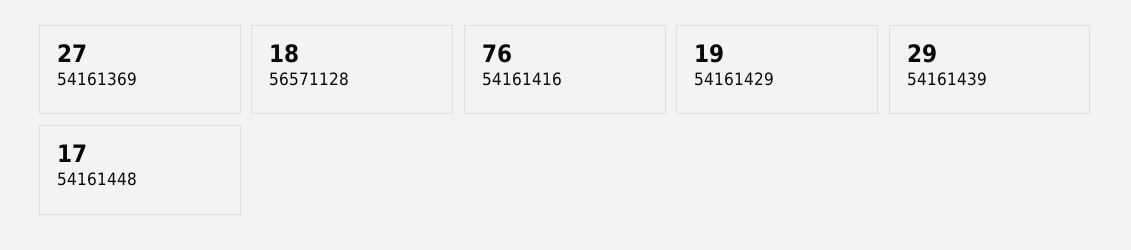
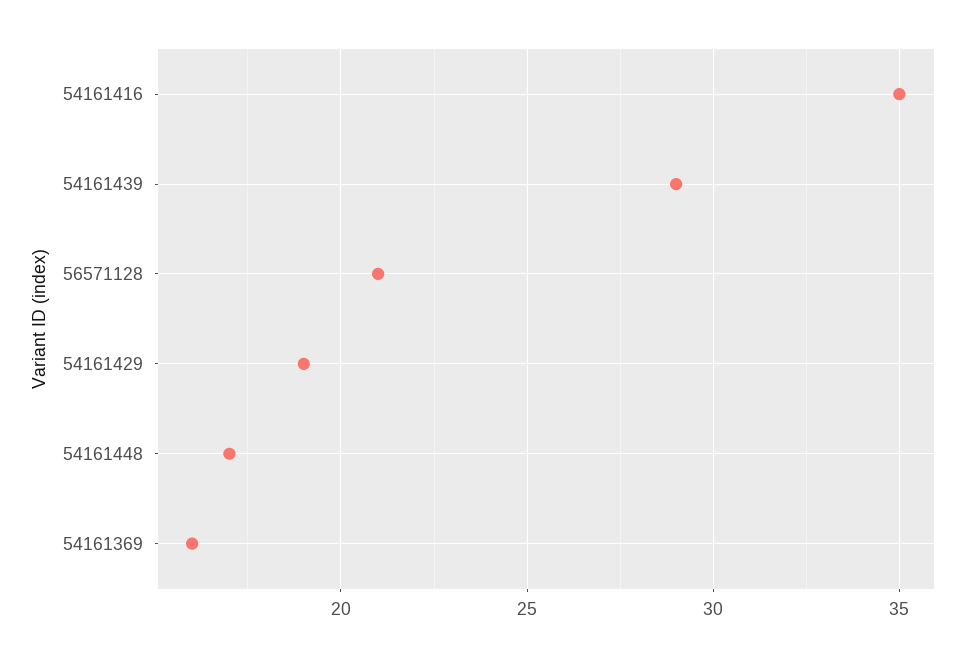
54161369: 27 -> 16
56571128: 18 -> 21
54161416: 76 -> 35

